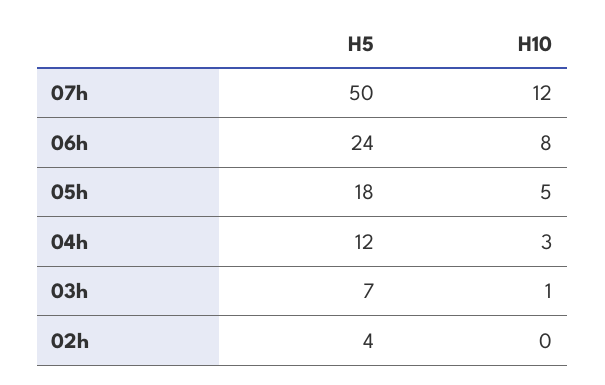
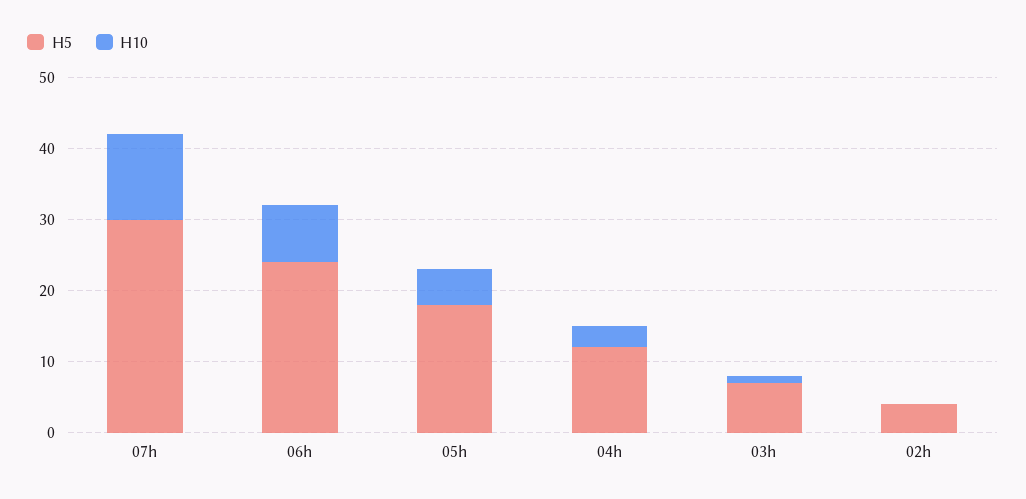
H5, 07h: 50 -> 30

